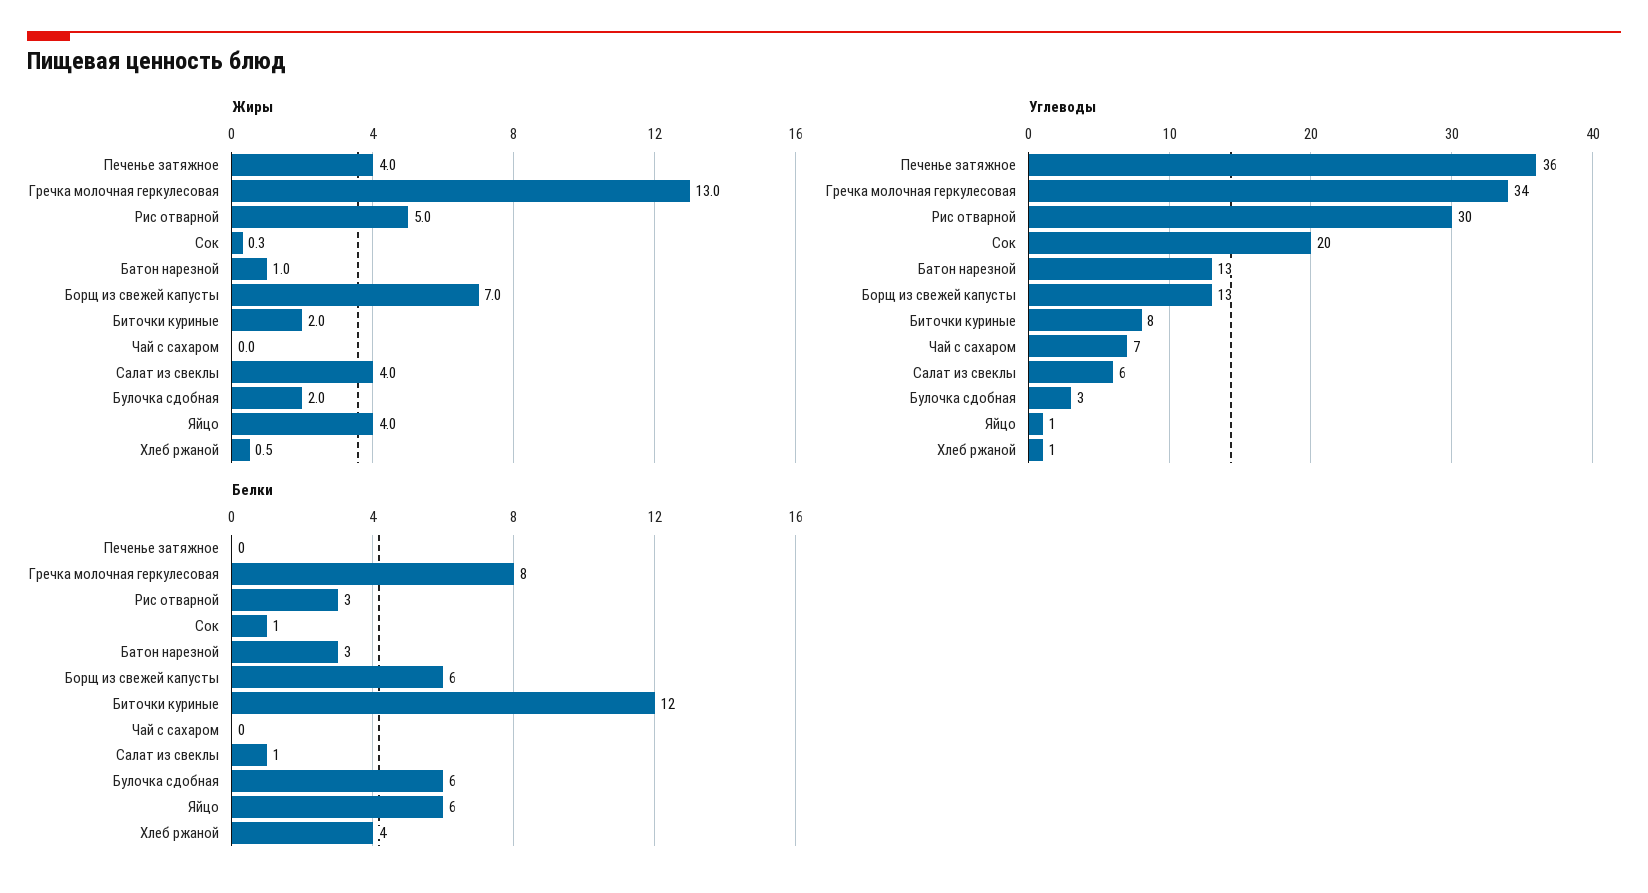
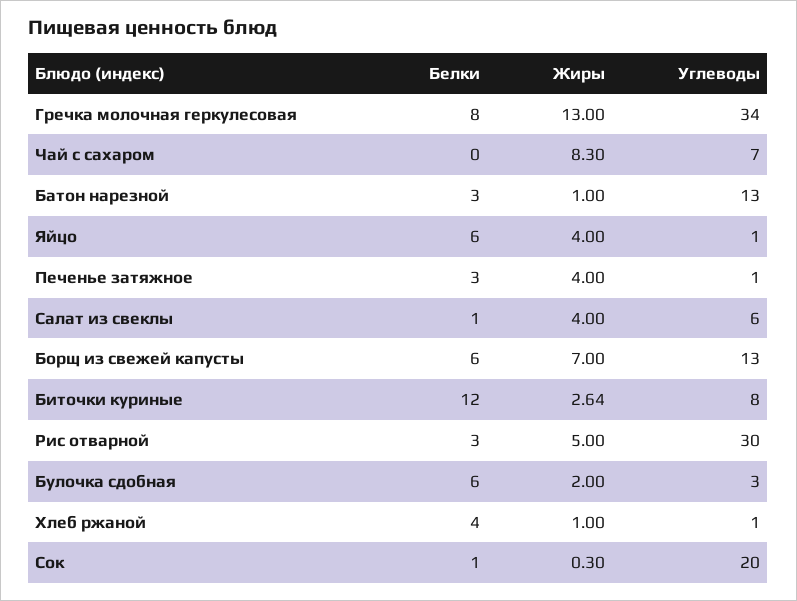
Жиры, Биточки куриные: 2 -> 2.64
Жиры, Чай с сахаром: 0 -> 8.3
Жиры, Хлеб ржаной: 0.5 -> 1
Углеводы, Печенье затяжное: 36 -> 1
Белки, Печенье затяжное: 0 -> 3

